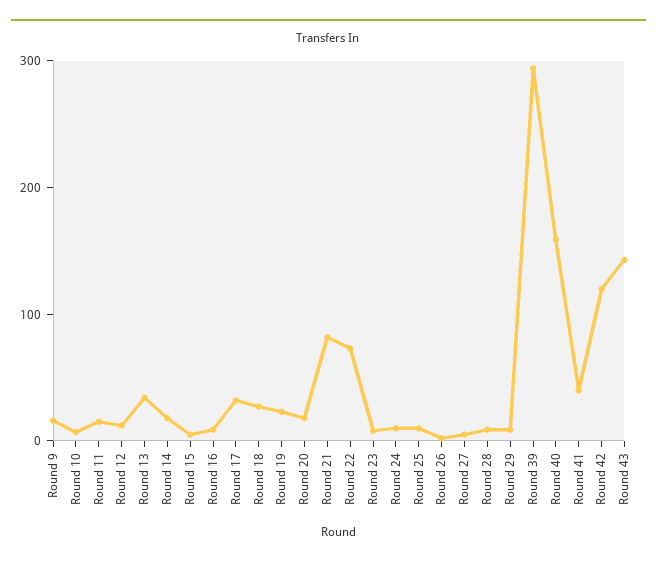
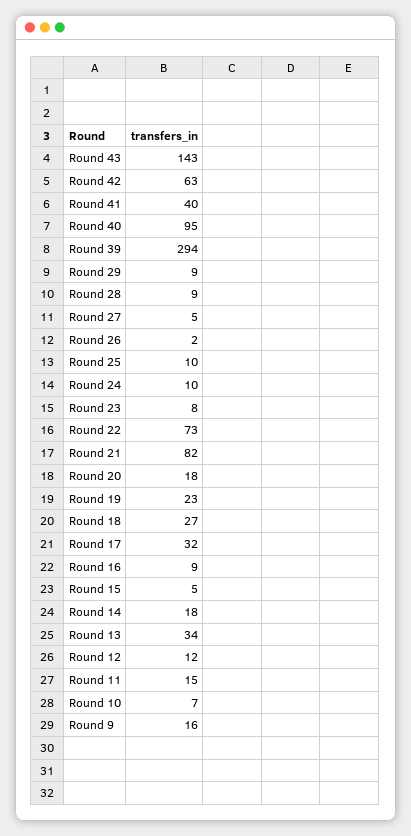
Round 40: 160 -> 95
Round 42: 120 -> 63

